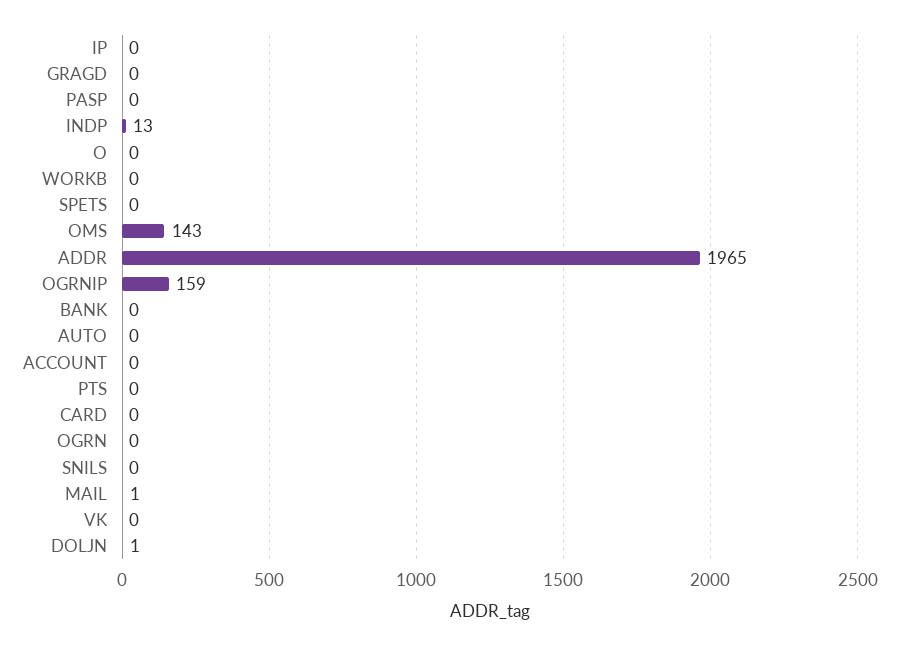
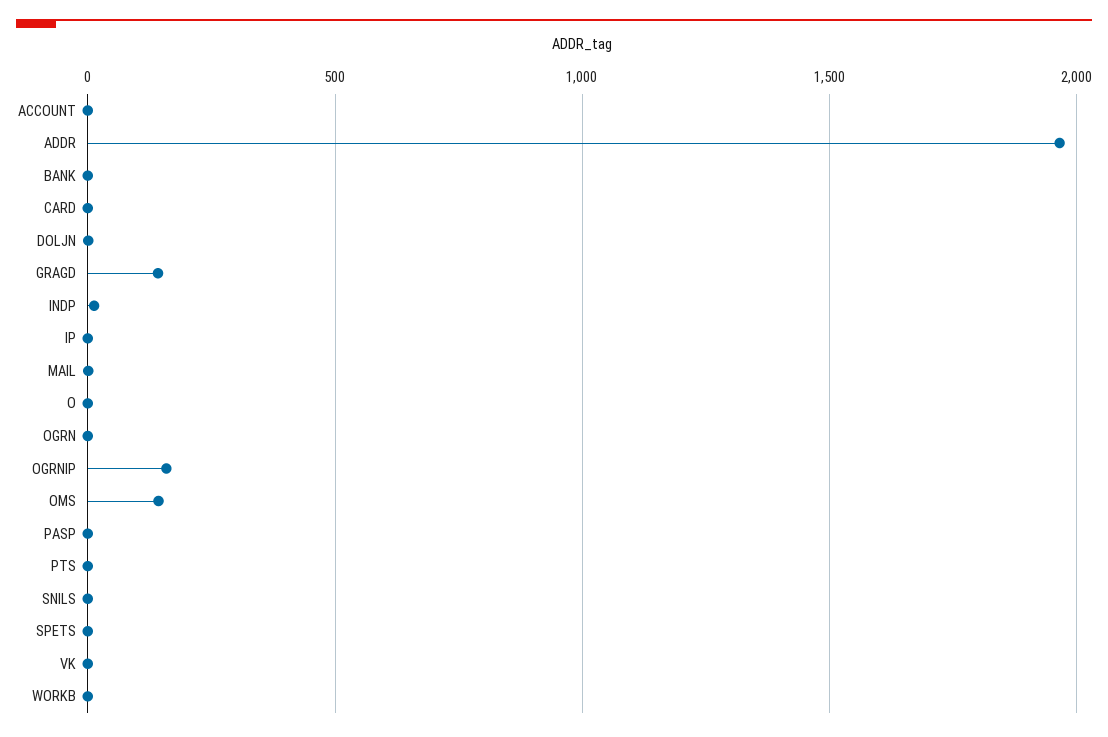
GRAGD: 0 -> 150
AUTO: 0 -> none

